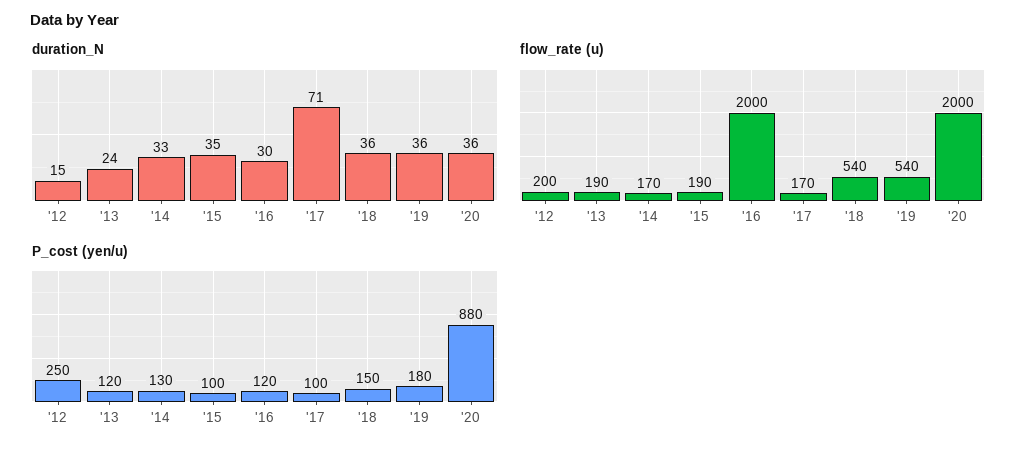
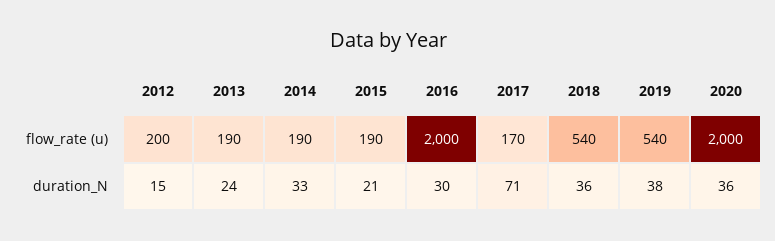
duration_N, '15: 35 -> 21
duration_N, '19: 36 -> 38
flow_rate (u), '14: 170 -> 190
P_cost (yen/u), '12: 250 -> none
P_cost (yen/u), '13: 120 -> none
P_cost (yen/u), '14: 130 -> none
P_cost (yen/u), '15: 100 -> none
P_cost (yen/u), '16: 120 -> none
P_cost (yen/u), '17: 100 -> none
P_cost (yen/u), '18: 150 -> none
P_cost (yen/u), '19: 180 -> none
P_cost (yen/u), '20: 880 -> none

